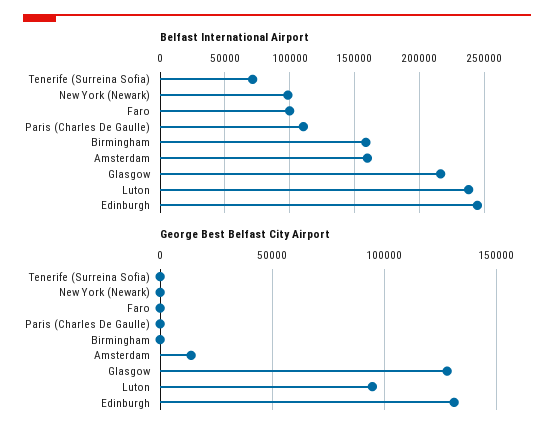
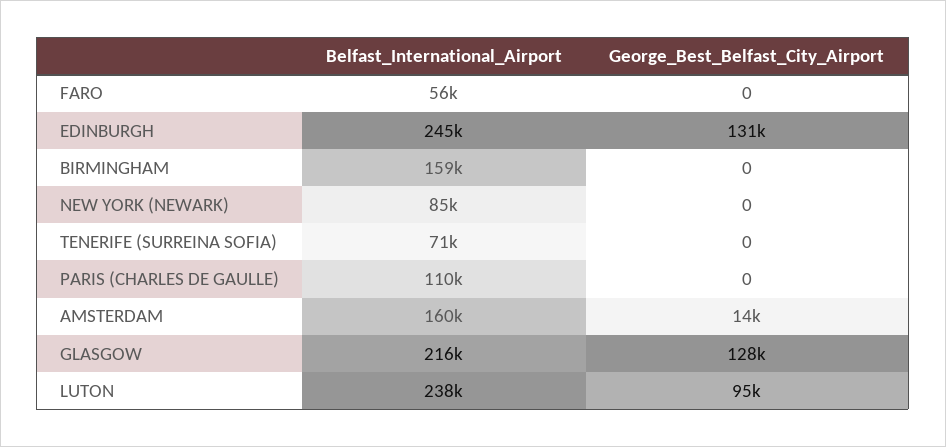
Belfast International Airport, New York (Newark): 100000 -> 85000
Belfast International Airport, Faro: 100000 -> 56000

